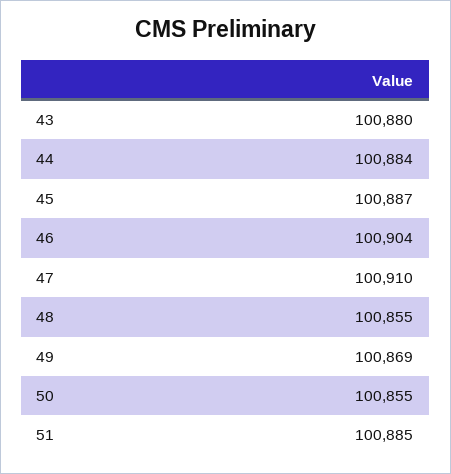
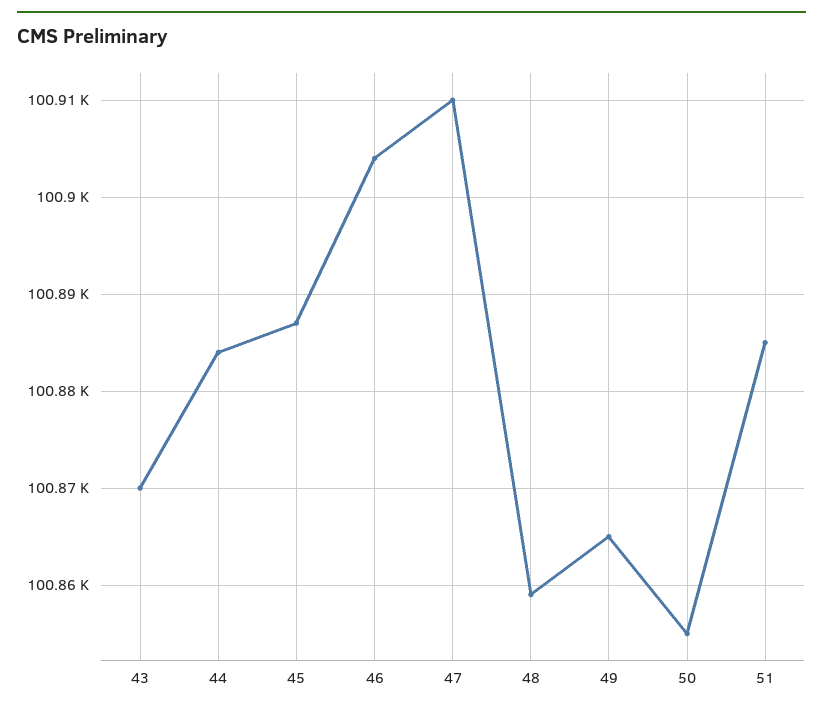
43: 100880 -> 100870
48: 100855 -> 100859
49: 100869 -> 100865

